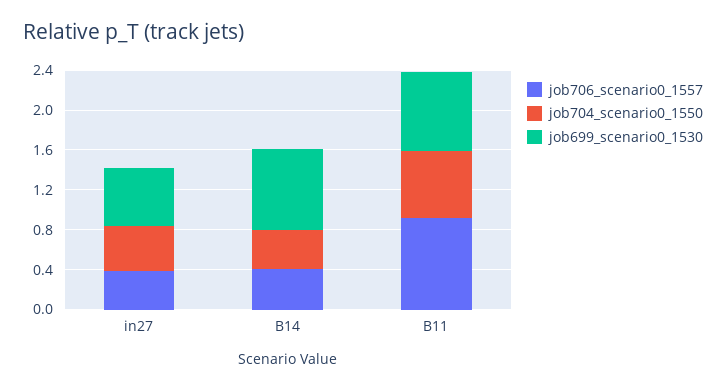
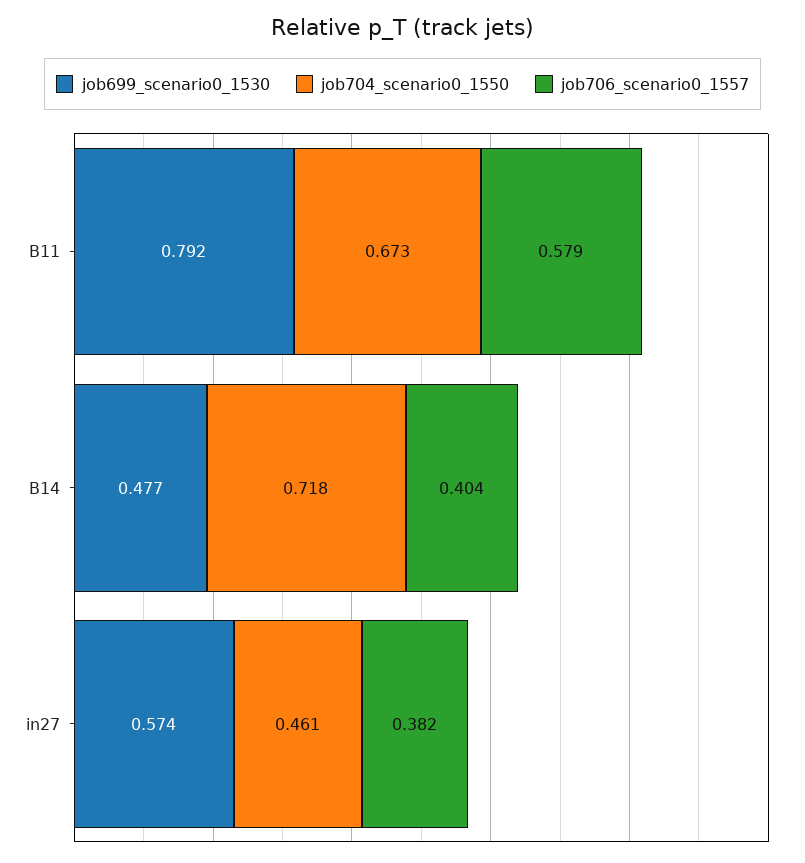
job704_scenario0_1550, B14: 0.4 -> 0.718
job699_scenario0_1530, B14: 0.8 -> 0.477
job706_scenario0_1557, B11: 0.9 -> 0.579

